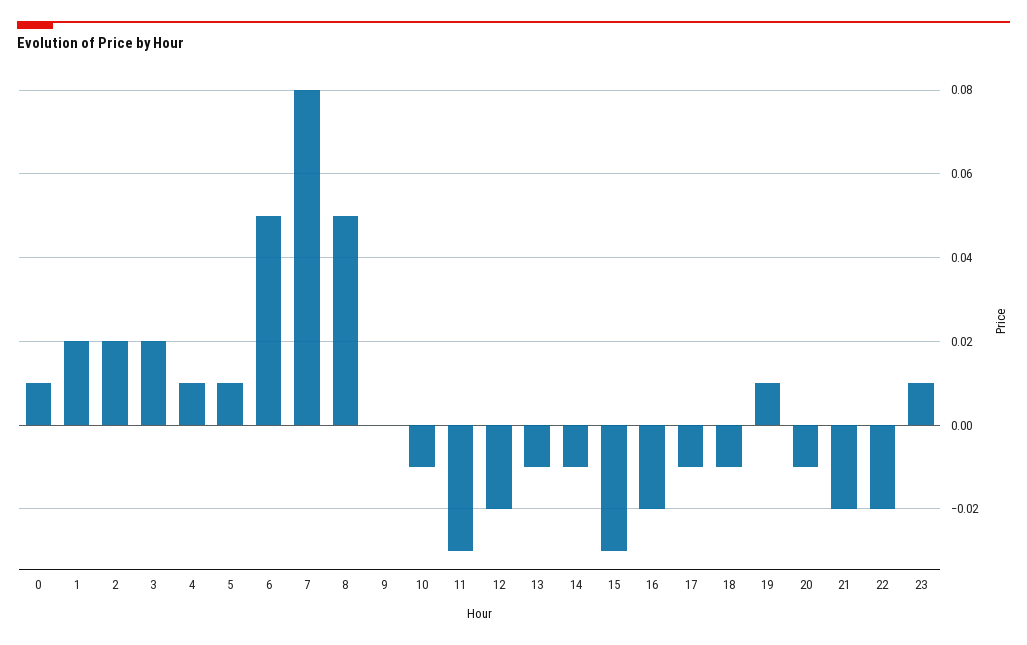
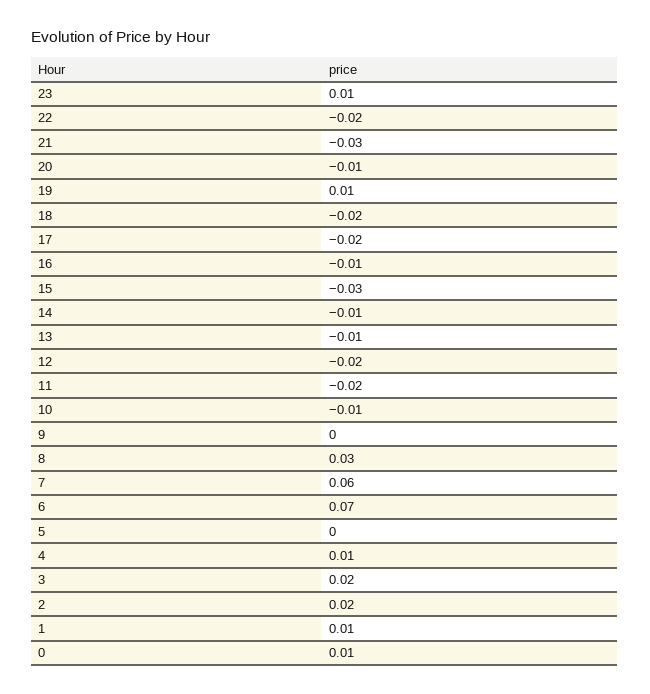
1: 0.02 -> 0.01
5: 0.01 -> 0
6: 0.05 -> 0.07
7: 0.08 -> 0.06
8: 0.05 -> 0.03
11: -0.03 -> -0.02
16: -0.02 -> -0.01
17: -0.01 -> -0.02
18: -0.01 -> -0.02
21: -0.02 -> -0.03

